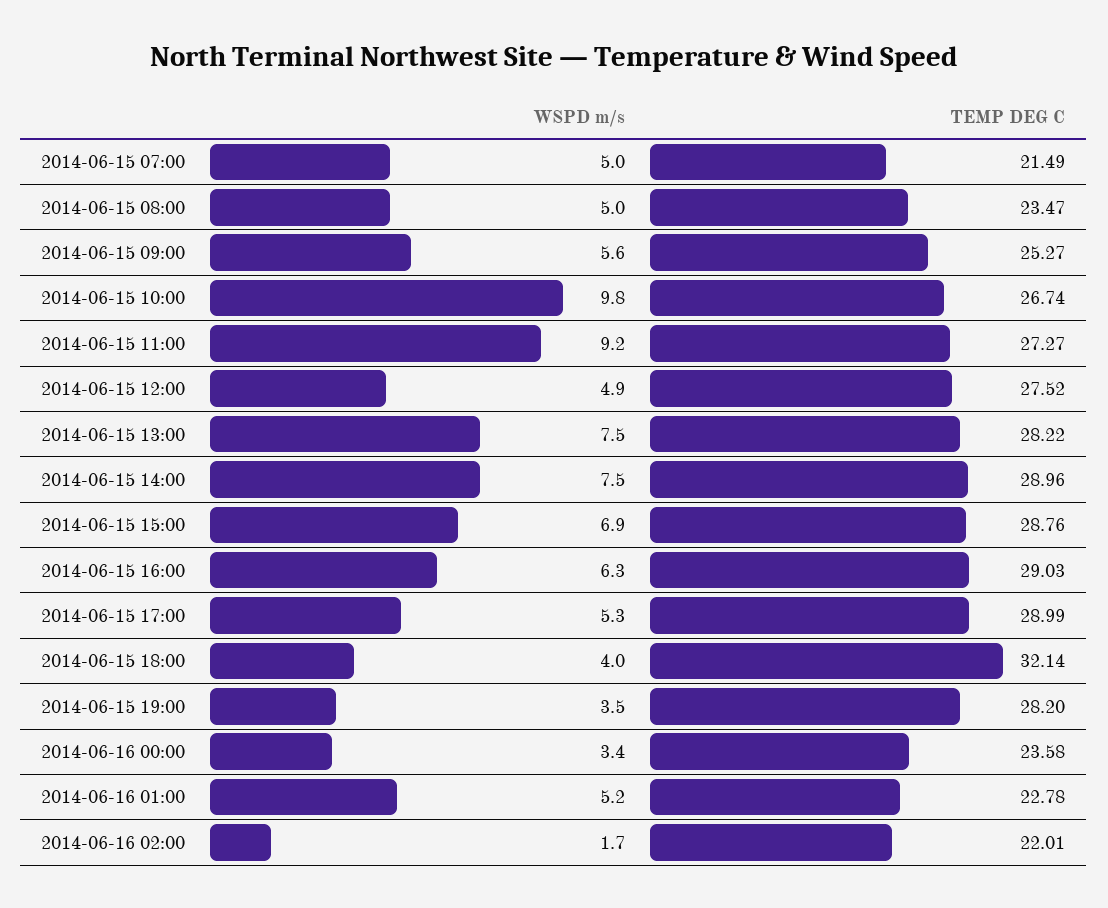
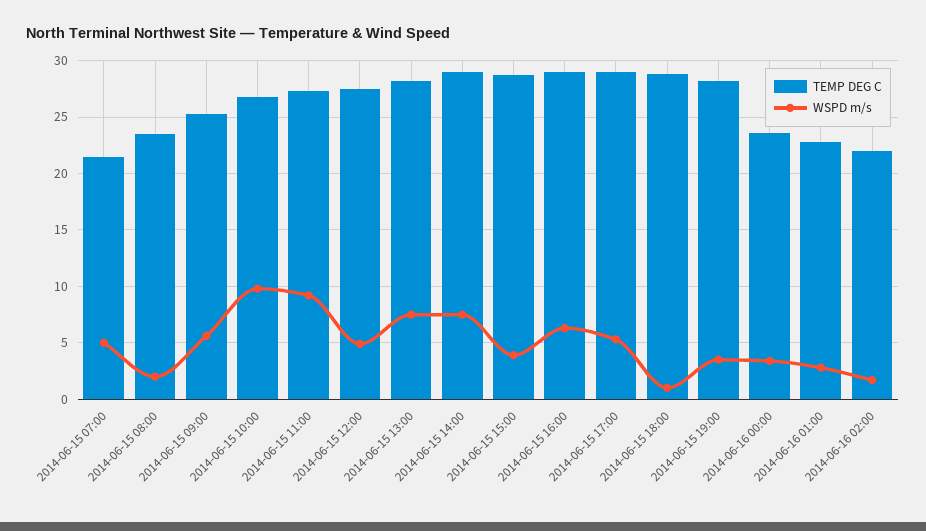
WSPD m/s, 2014-06-15 08:00: 5 -> 2
WSPD m/s, 2014-06-15 15:00: 6.9 -> 4
WSPD m/s, 2014-06-15 18:00: 4 -> 1
TEMP DEG C, 2014-06-15 18:00: 32.14 -> 29
WSPD m/s, 2014-06-16 01:00: 5.2 -> 3

